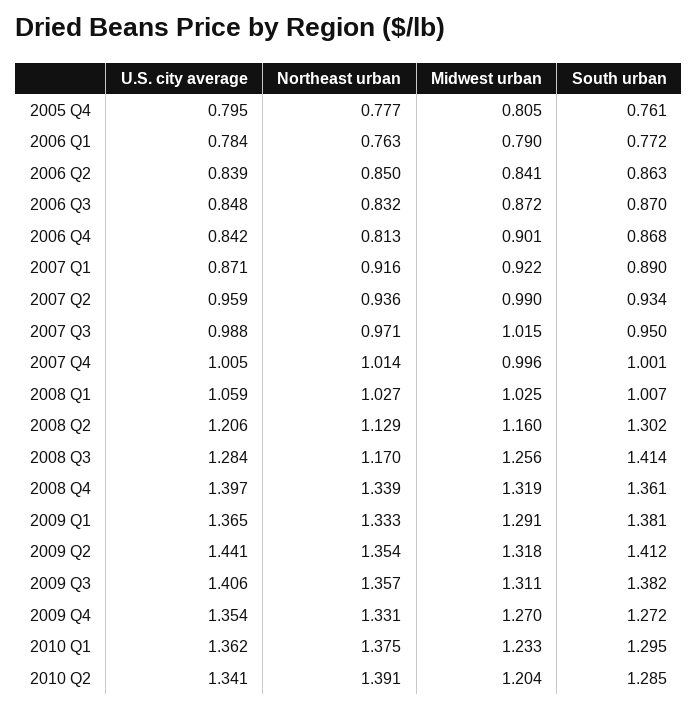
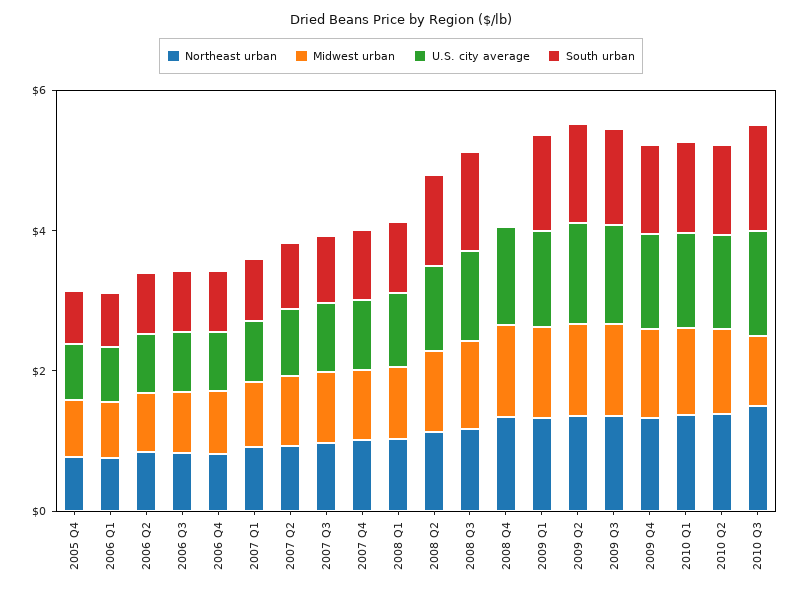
South urban, 2008 Q4: 1.361 -> 0
Northeast urban, 2010 Q3: none -> 1.5
Midwest urban, 2010 Q3: none -> 1
U.S. city average, 2010 Q3: none -> 1.5
South urban, 2010 Q3: none -> 1.5

